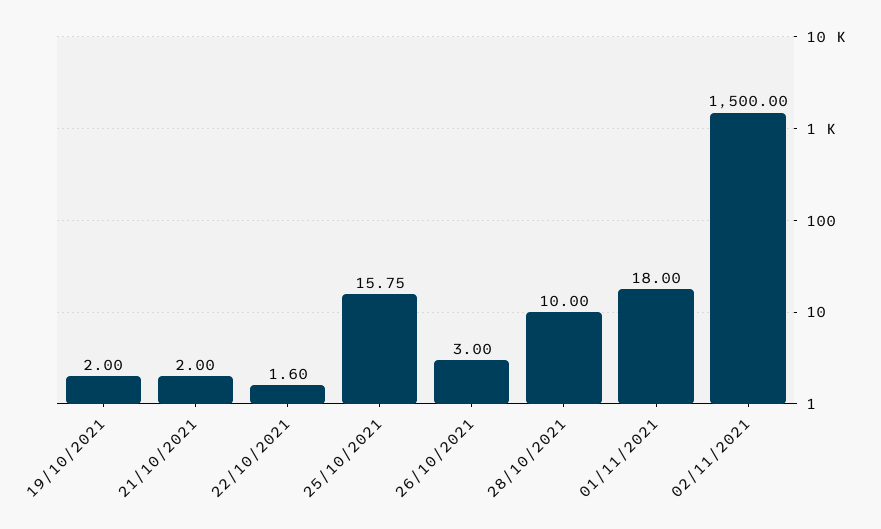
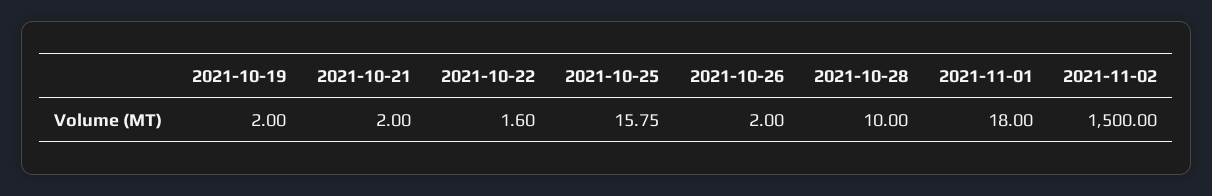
26/10/2021: 3 -> 2

